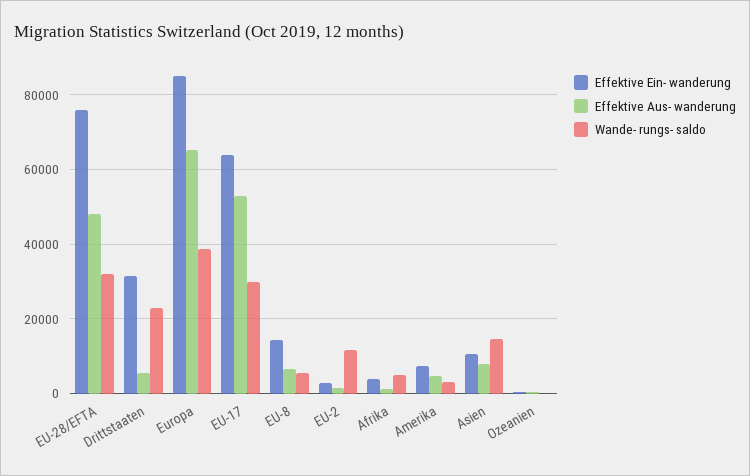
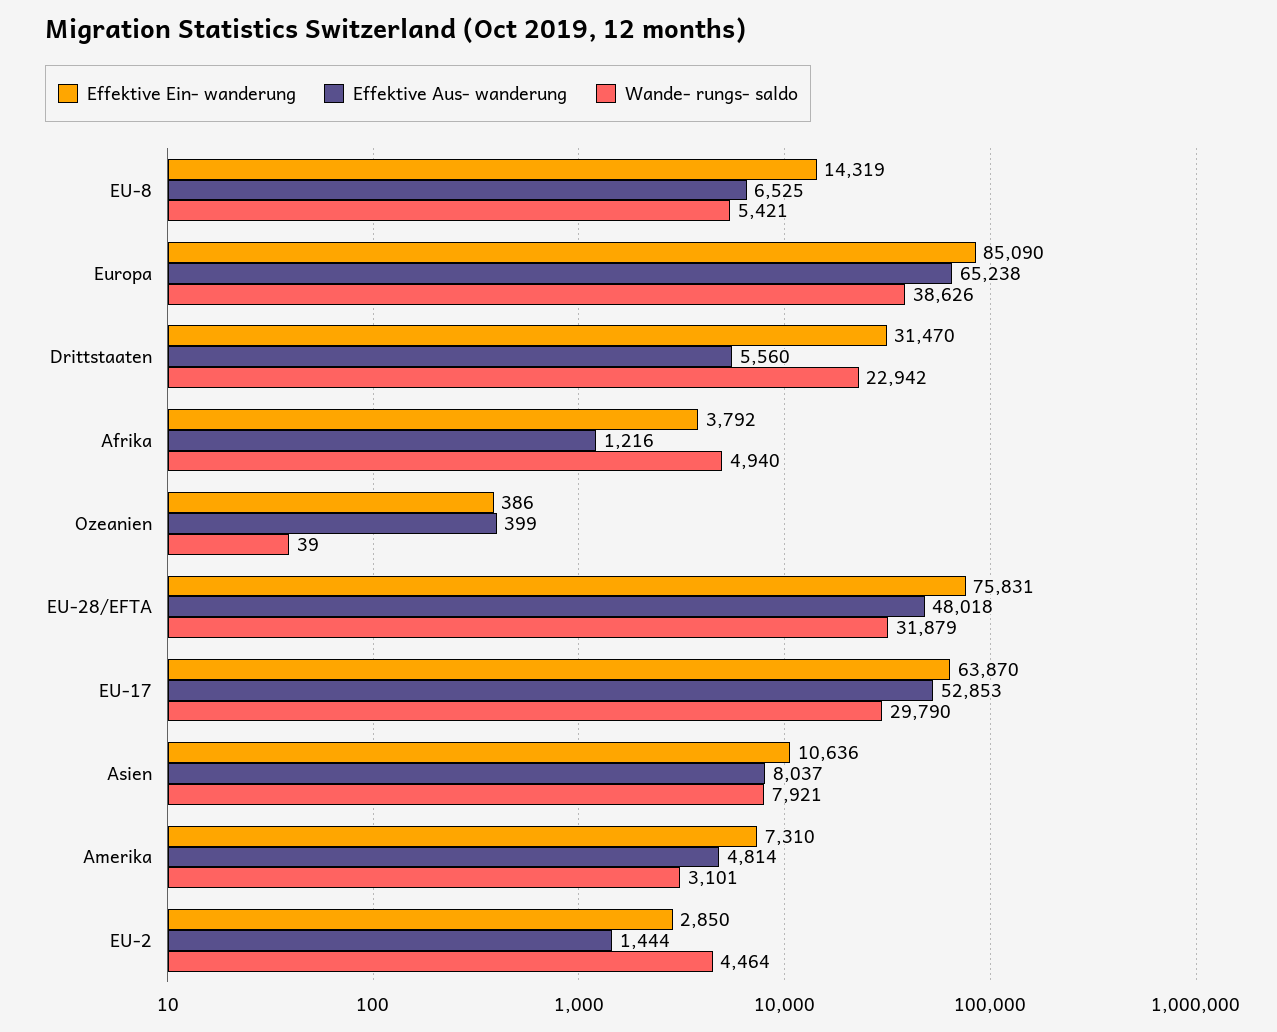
Wande- rungs- saldo, EU-2: 12000 -> 4464
Wande- rungs- saldo, Asien: 14000 -> 7921

